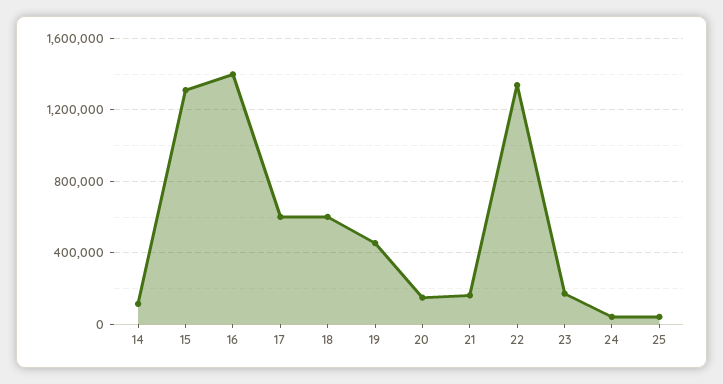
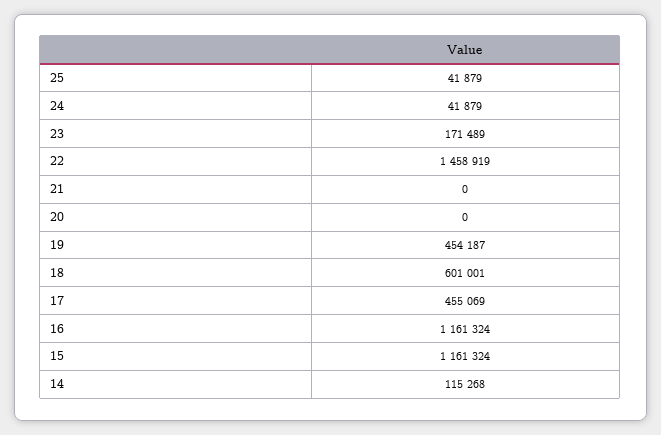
15: 1300000 -> 1161324
16: 1400000 -> 1161324
17: 600000 -> 455069
20: 150000 -> 0
21: 150000 -> 0
22: 1350000 -> 1458919

